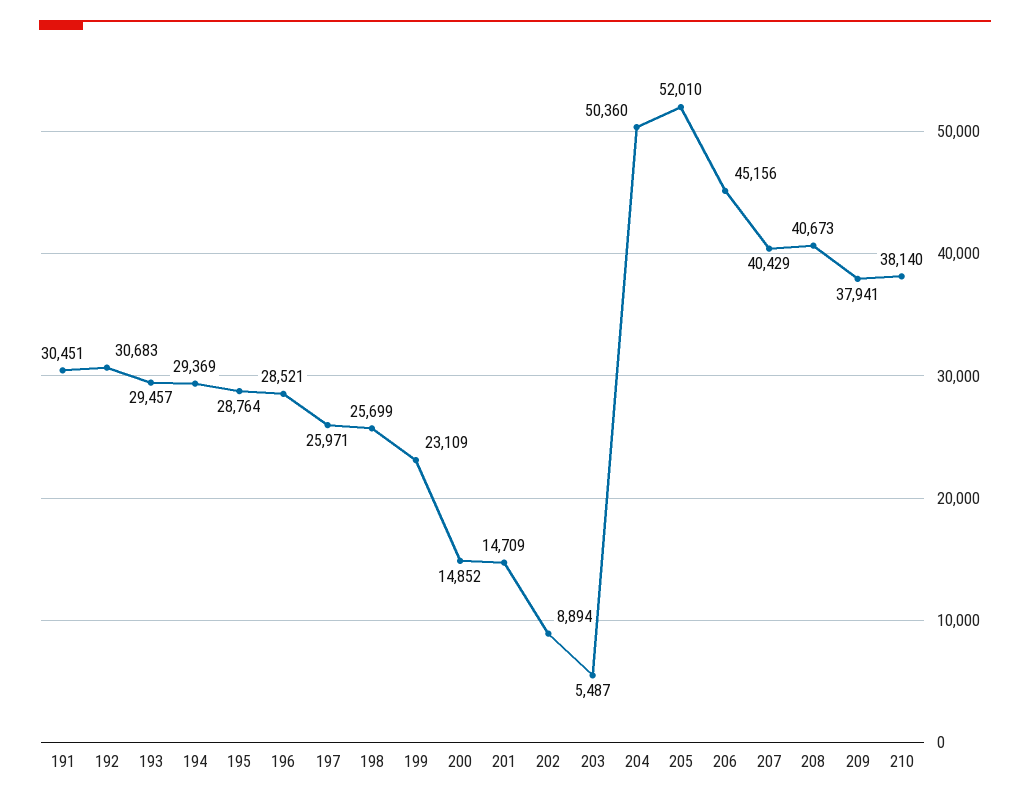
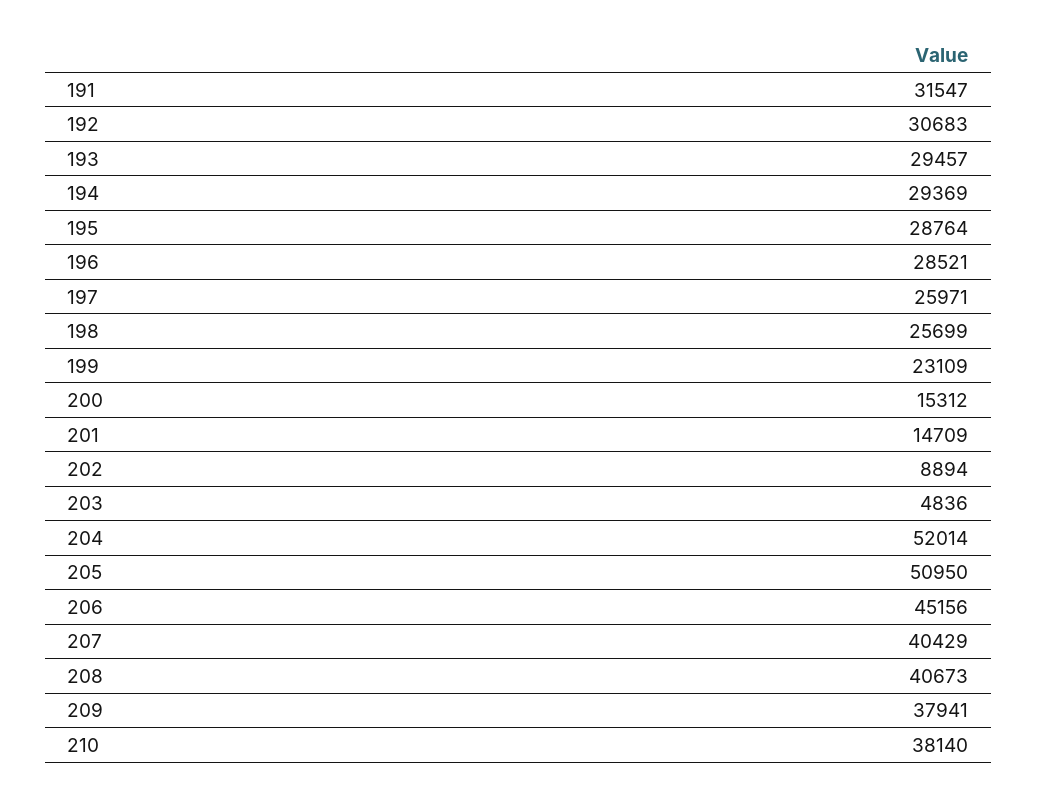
191: 30451 -> 31547
200: 14852 -> 15312
203: 5487 -> 4836
204: 50360 -> 52014
205: 52010 -> 50950

